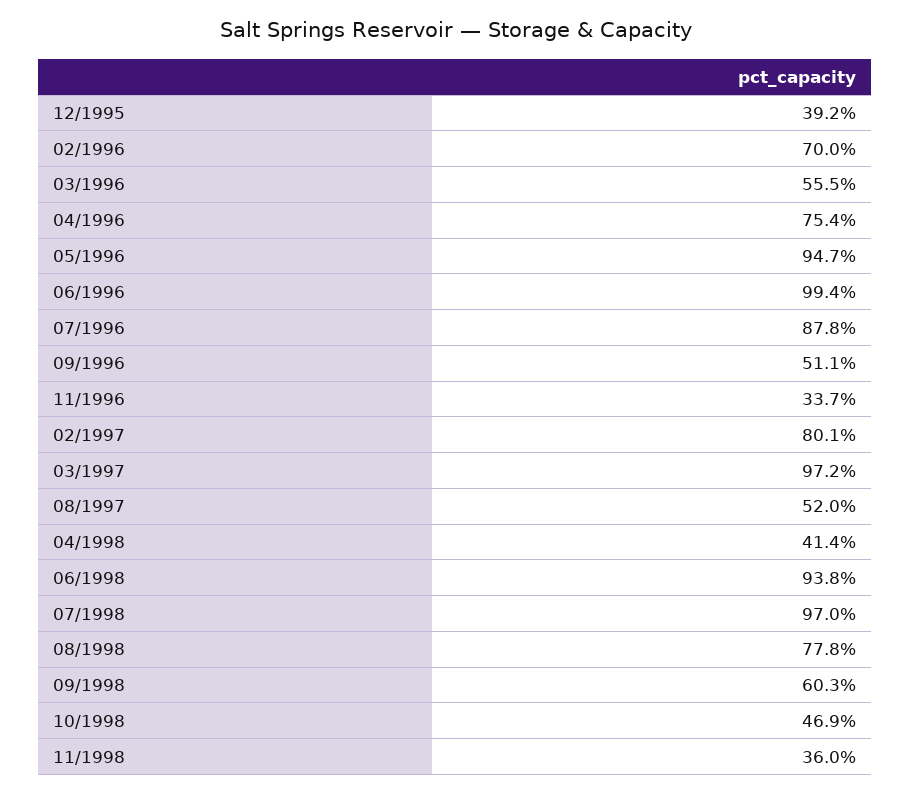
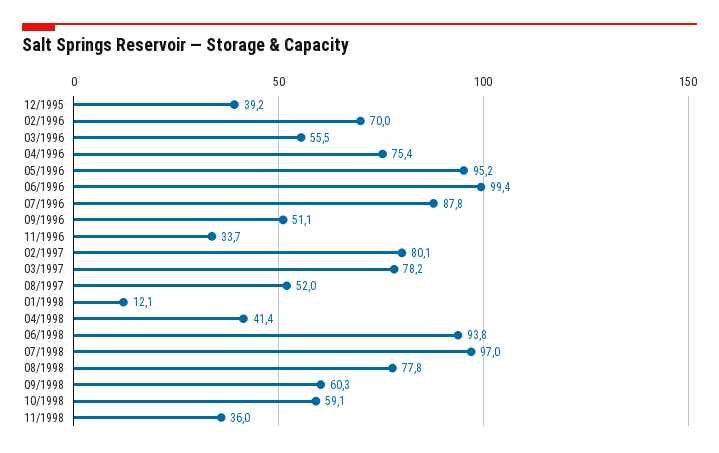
05/1996: 94.7 -> 95.2
03/1997: 97.2 -> 78.2
10/1998: 46.9 -> 59.1
01/1998: none -> 12.1

